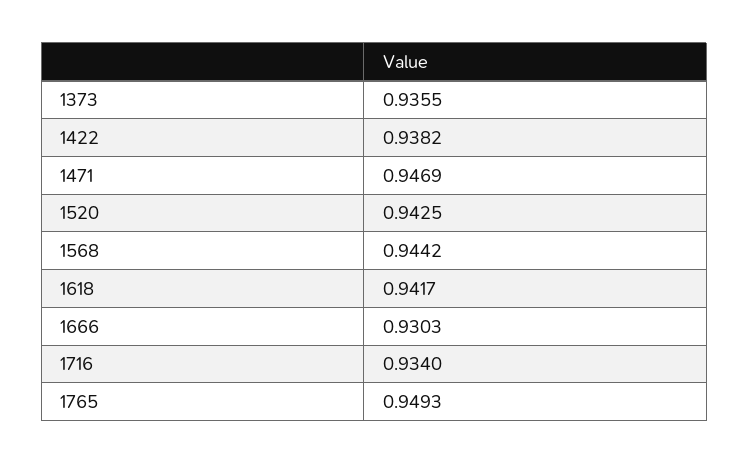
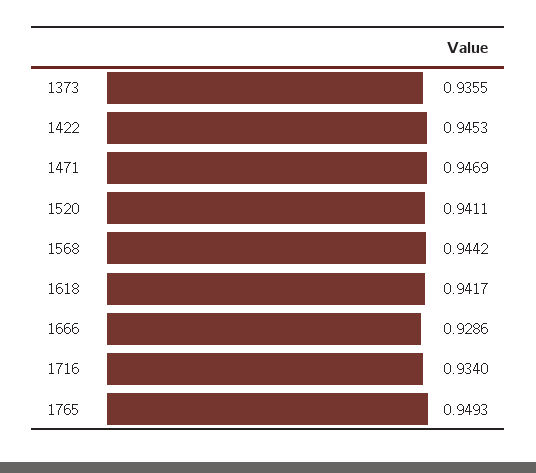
1422: 0.9382 -> 0.9453
1520: 0.9425 -> 0.9411
1666: 0.9303 -> 0.9286

